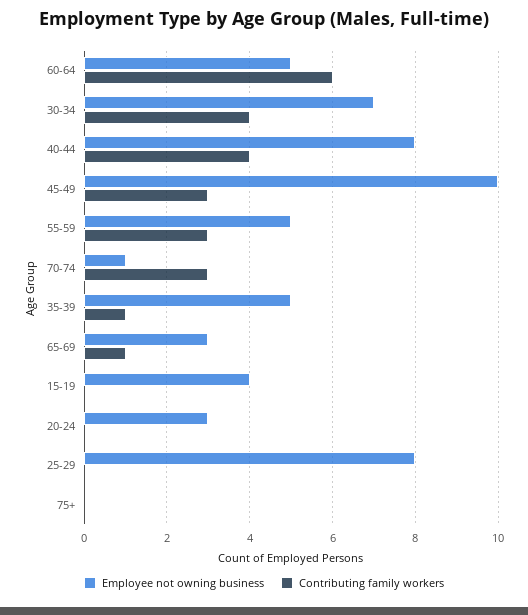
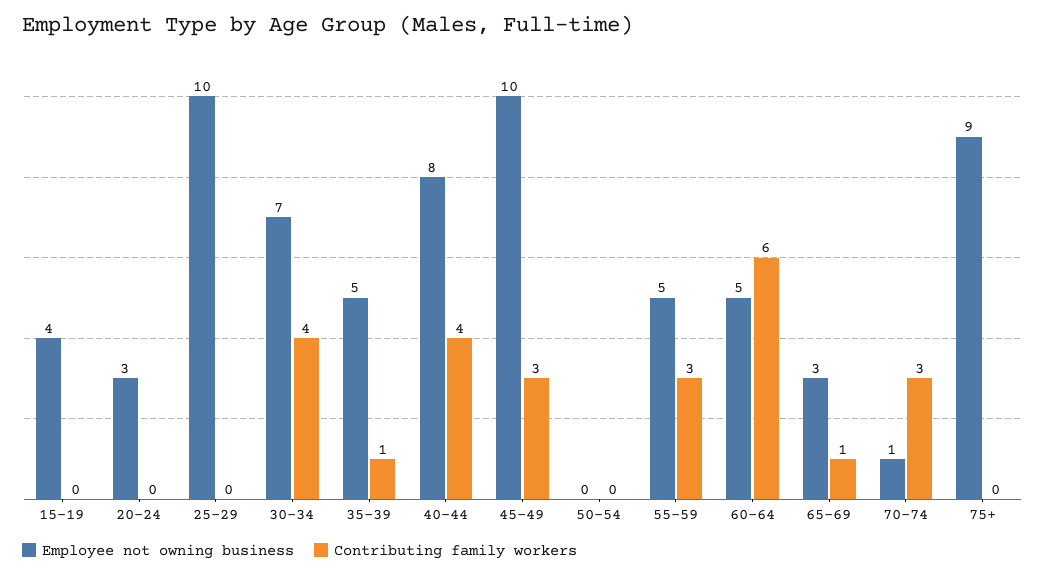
Employee not owning business, 25-29: 8 -> 10
Employee not owning business, 75+: 0 -> 9
Employee not owning business, 50-54: none -> 0
Contributing family workers, 50-54: none -> 0

